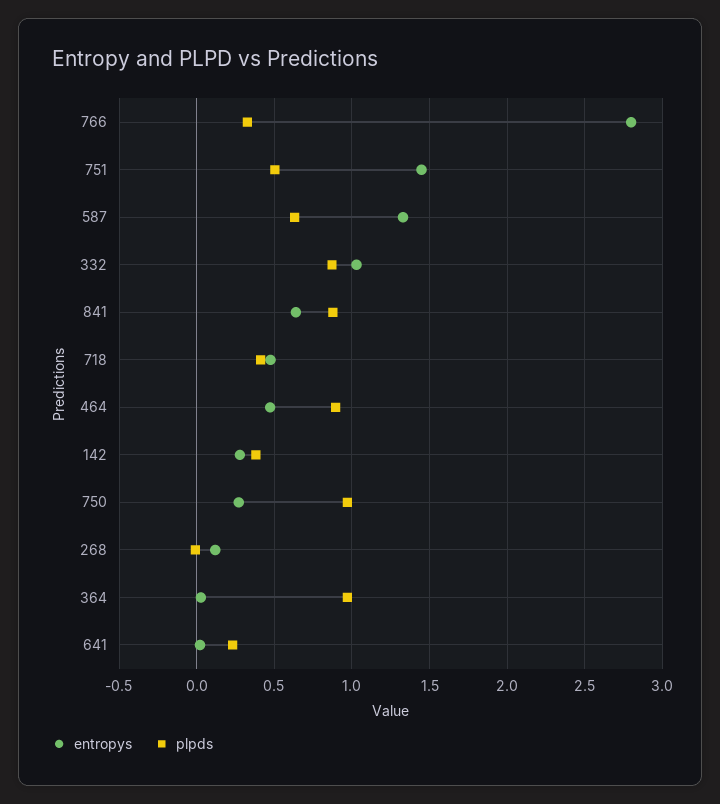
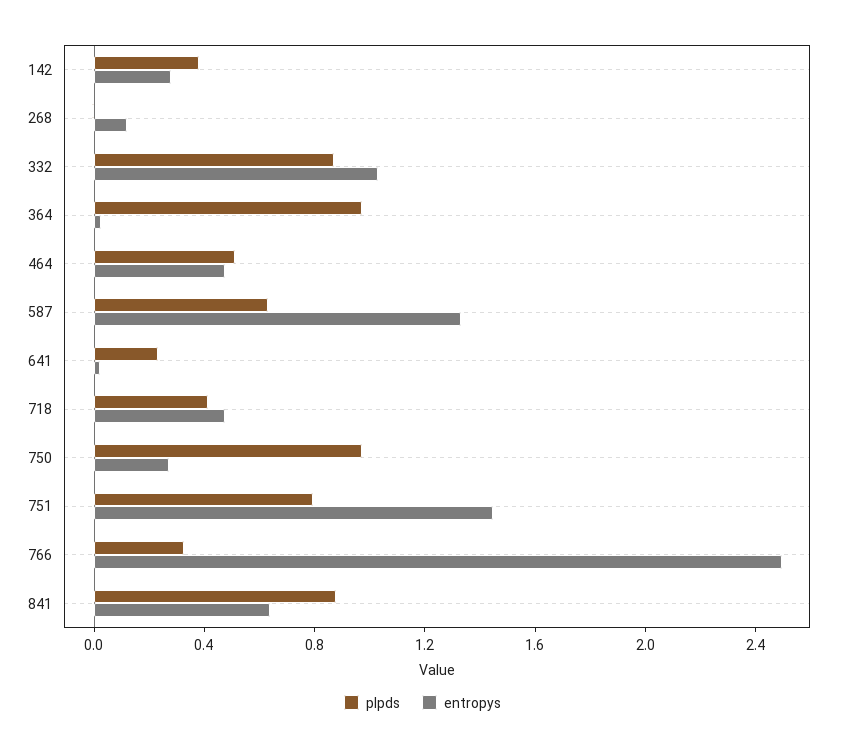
entropys, 766: 2.8 -> 2.5
plpds, 751: 0.5 -> 0.8
plpds, 464: 0.9 -> 0.5

